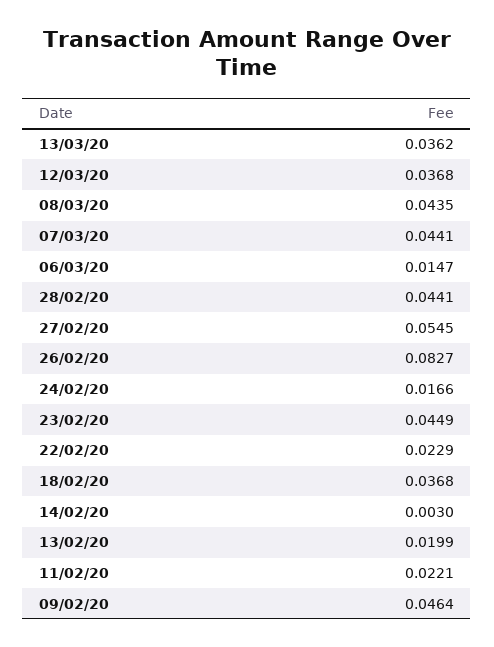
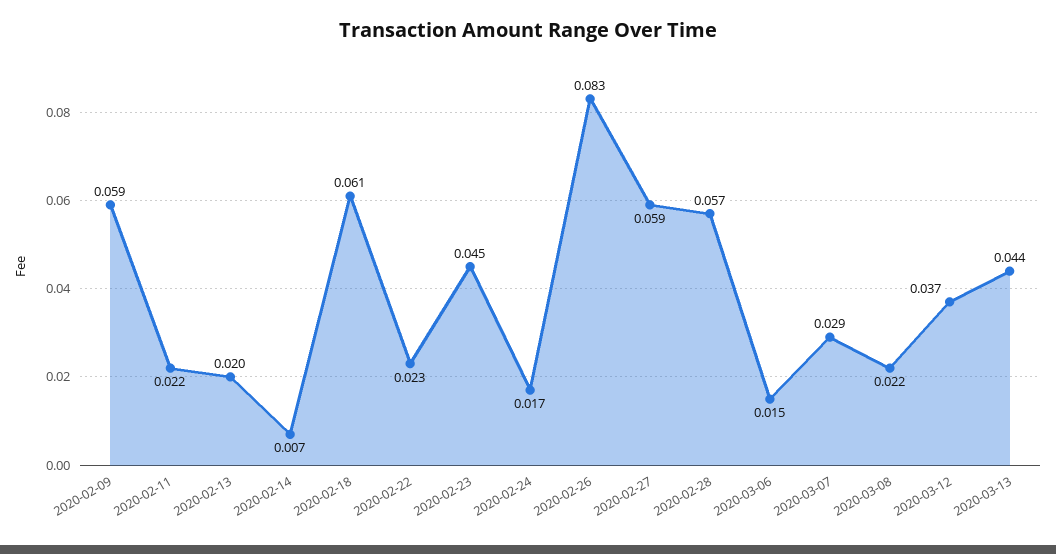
13/03/20: 0.0362 -> 0.044
08/03/20: 0.0435 -> 0.022
07/03/20: 0.0441 -> 0.029
28/02/20: 0.0441 -> 0.057
27/02/20: 0.0545 -> 0.059
18/02/20: 0.0368 -> 0.061
14/02/20: 0.003 -> 0.007
09/02/20: 0.0464 -> 0.059

